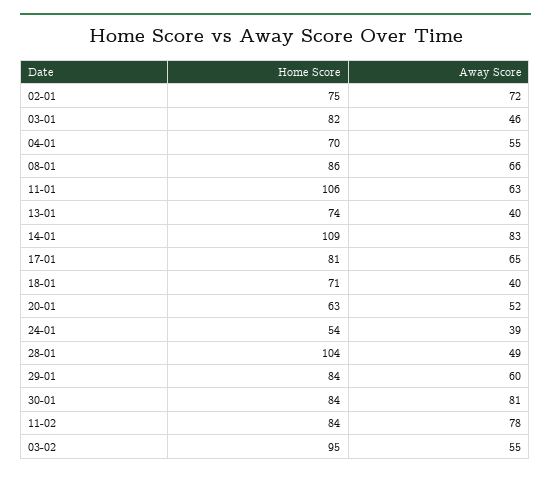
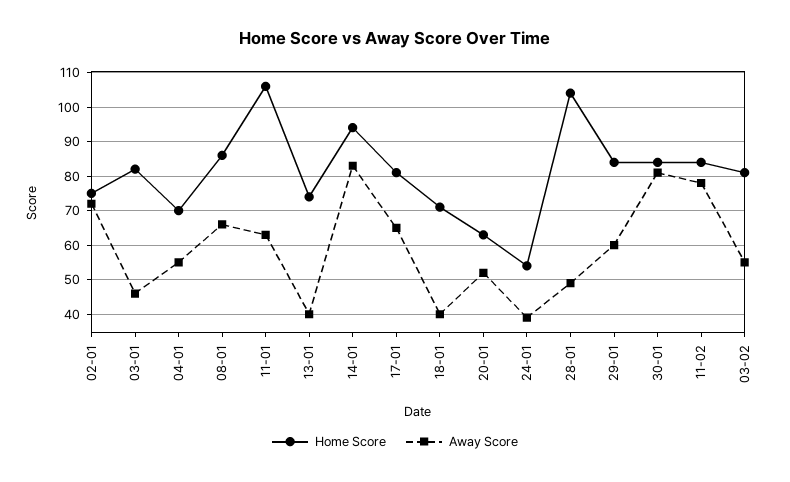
Home Score, 14-01: 109 -> 95
Home Score, 03-02: 95 -> 80

